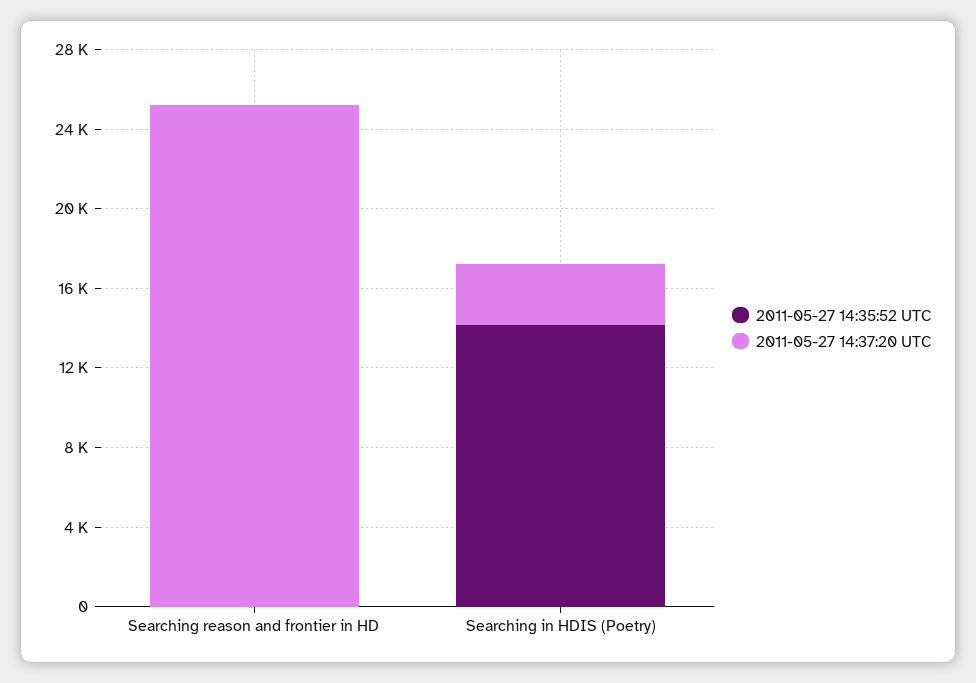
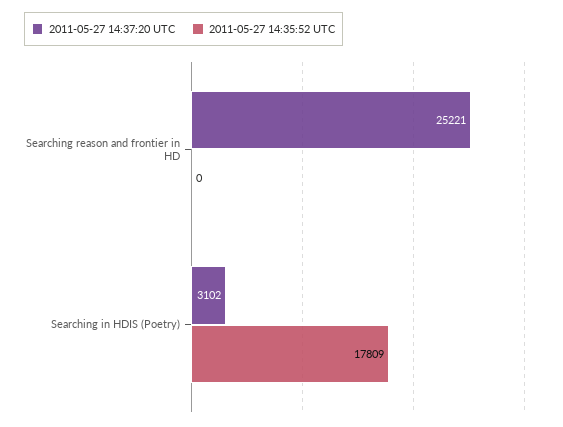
2011-05-27 14:35:52 UTC, Searching in HDIS (Poetry): 14000 -> 17809

